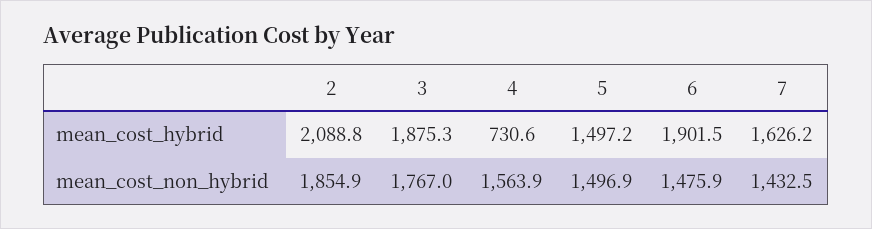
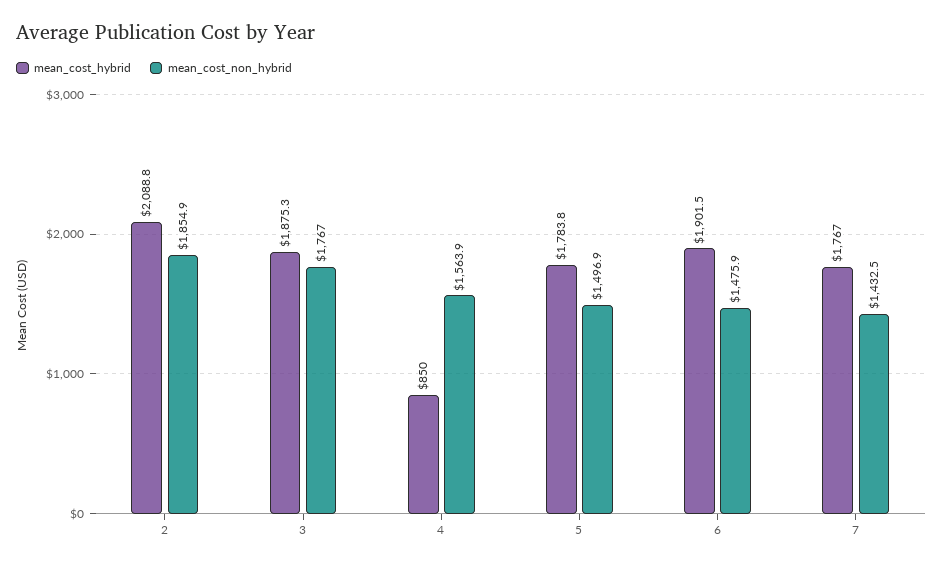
mean_cost_hybrid, 4: 730.6 -> 850
mean_cost_hybrid, 5: 1497.2 -> 1783.8
mean_cost_hybrid, 7: 1626.2 -> 1767

